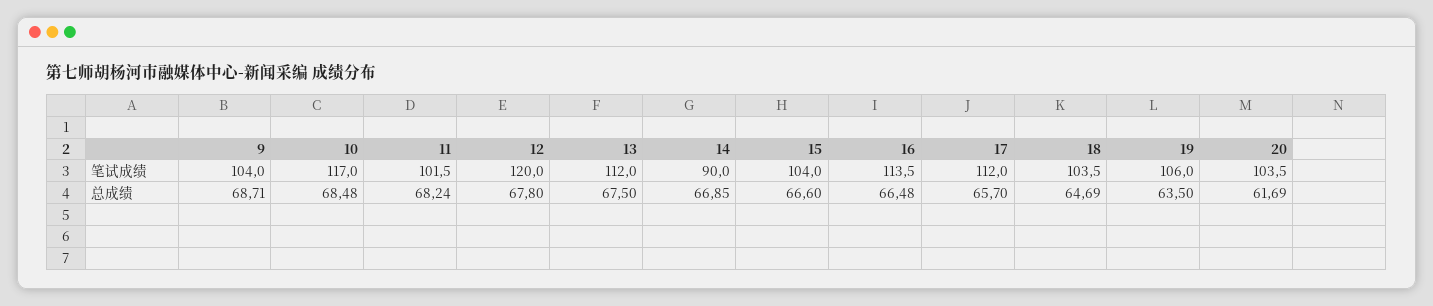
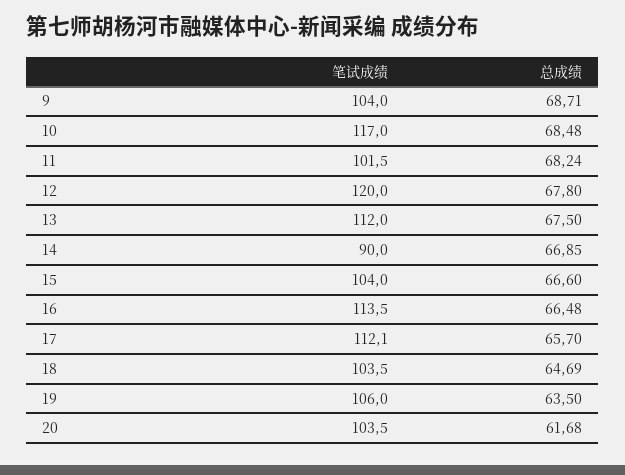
17, 笔试成绩: 112 -> 112.1
20, 总成绩: 61.69 -> 61.68

